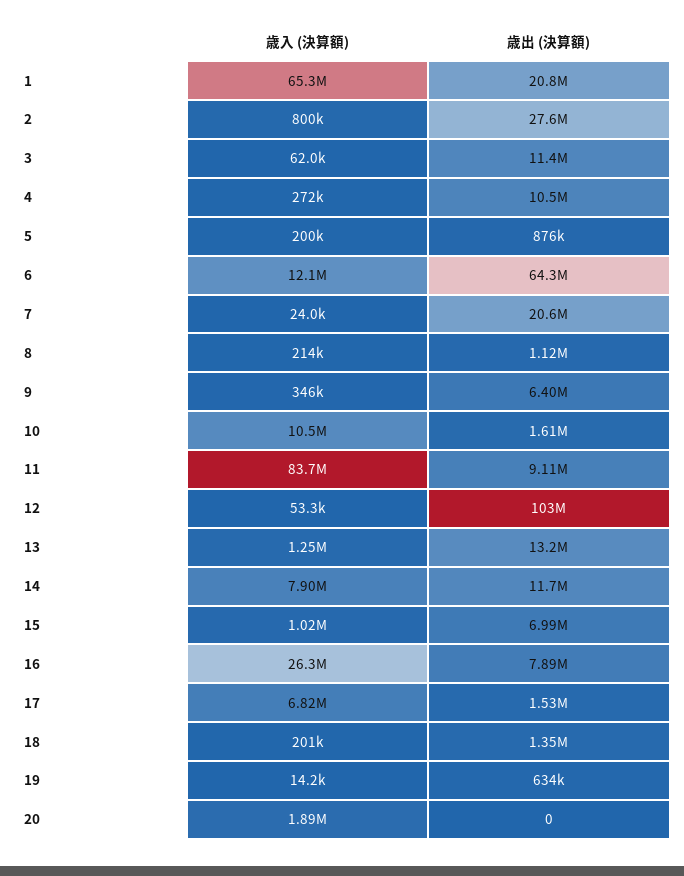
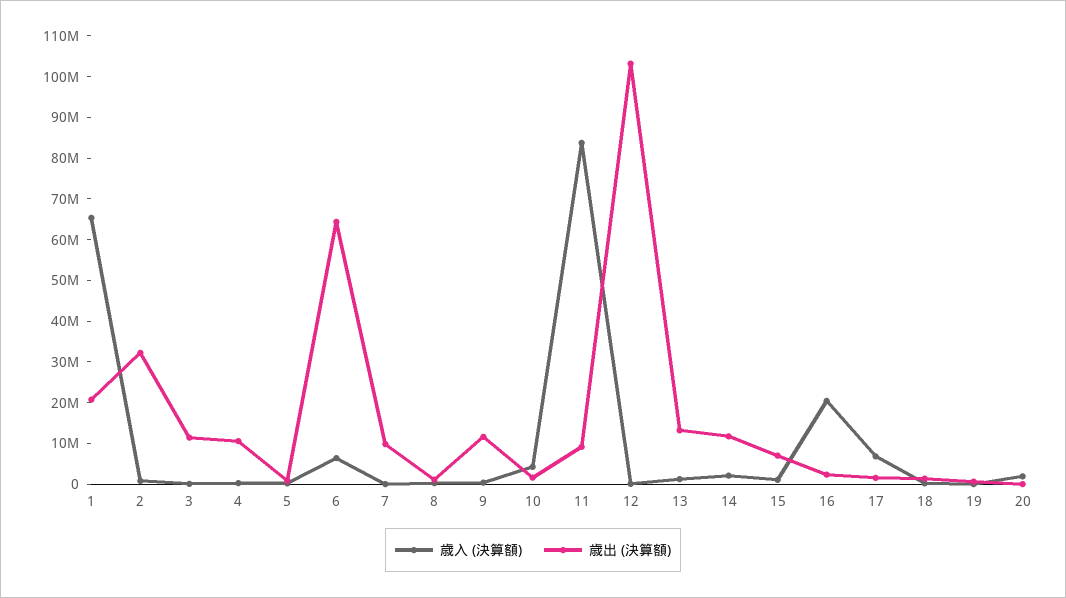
歳出 (決算額), 2: 27600000 -> 32000000
歳入 (決算額), 6: 12100000 -> 6000000
歳出 (決算額), 7: 20600000 -> 10000000
歳出 (決算額), 9: 6400000 -> 12000000
歳入 (決算額), 10: 10500000 -> 4000000
歳入 (決算額), 14: 7900000 -> 2000000
歳入 (決算額), 16: 26300000 -> 20000000
歳出 (決算額), 16: 7890000 -> 2000000

